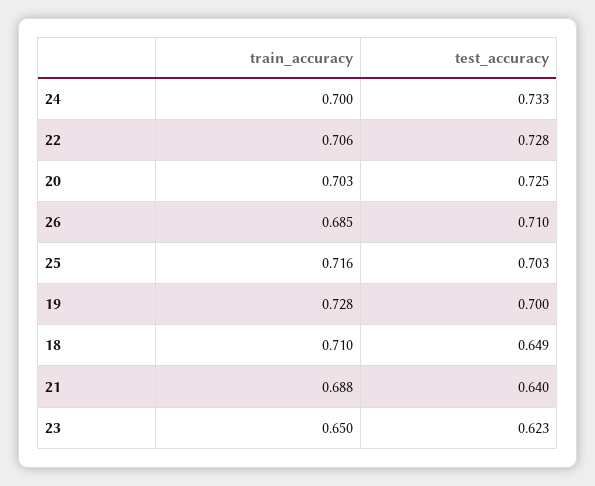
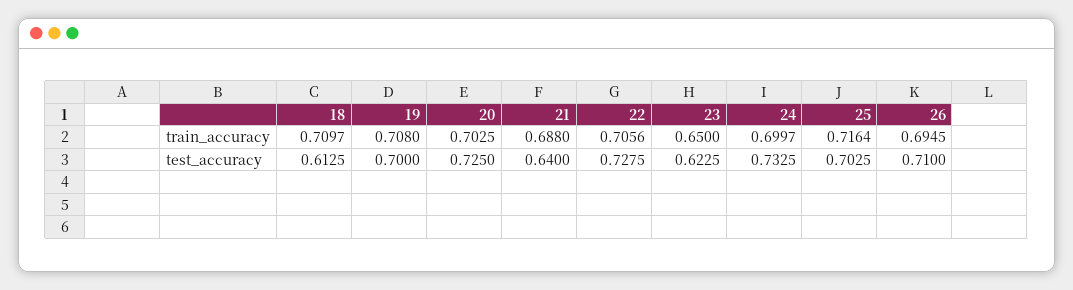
train_accuracy, 26: 0.685 -> 0.6945
train_accuracy, 19: 0.728 -> 0.708
test_accuracy, 18: 0.649 -> 0.6125

